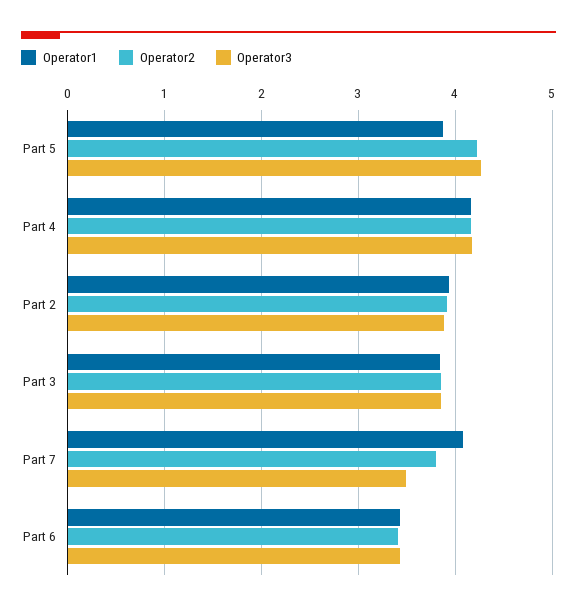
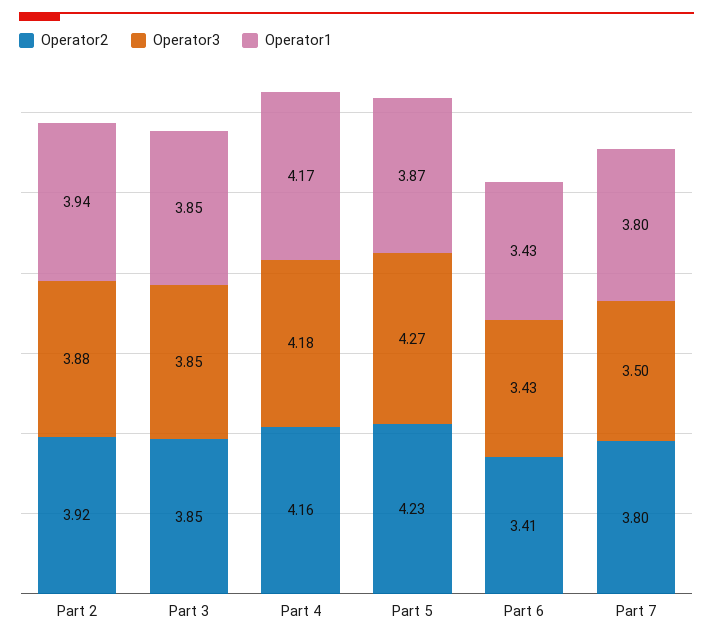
Operator1, Part 7: 4.1 -> 3.8

